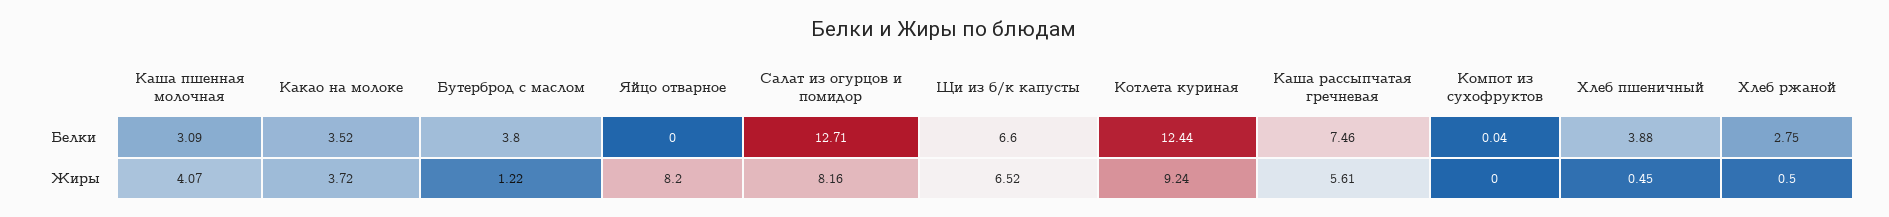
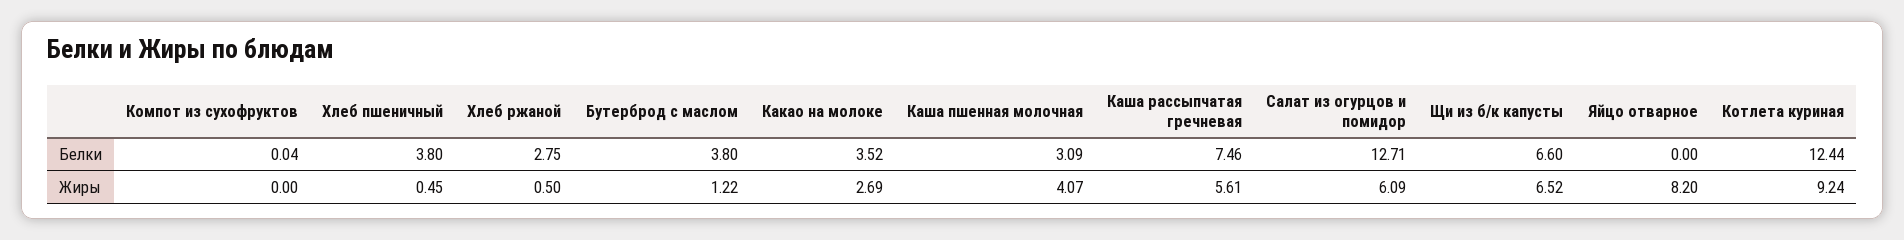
Хлеб пшеничный, Белки: 3.88 -> 3.8
Какао на молоке, Жиры: 3.72 -> 2.69
Салат из огурцов и помидор, Жиры: 8.16 -> 6.09

